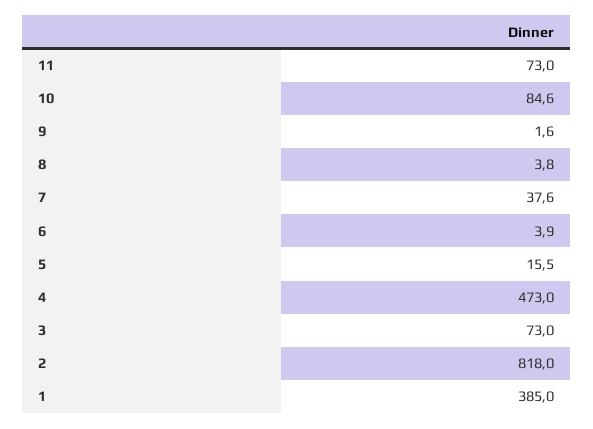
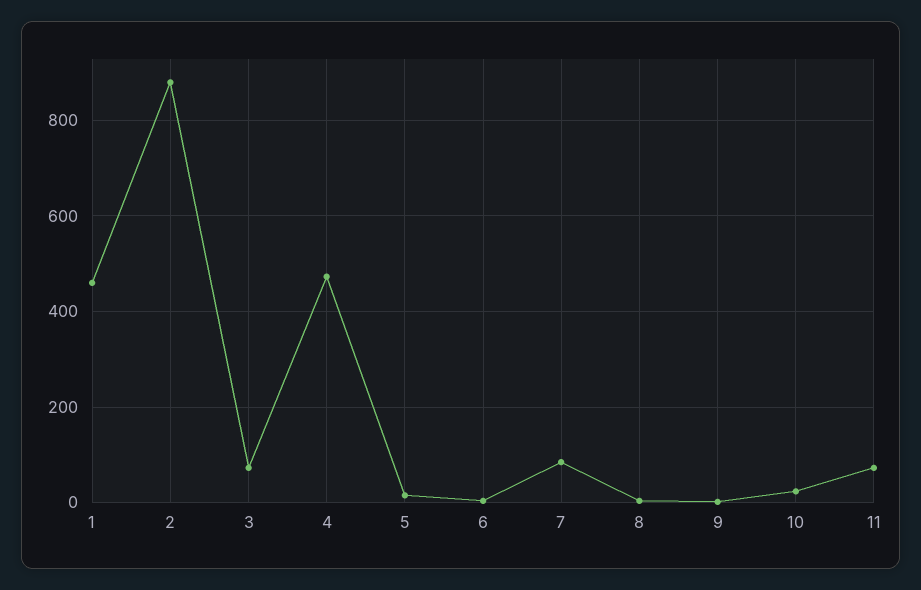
10: 84.6 -> 20
7: 37.6 -> 80
2: 818 -> 880
1: 385 -> 460

